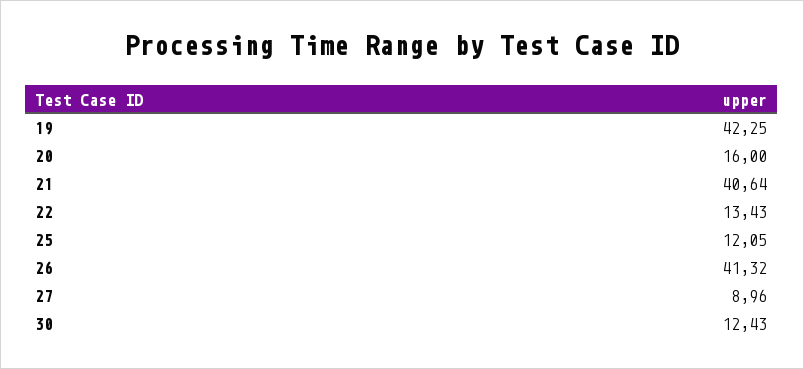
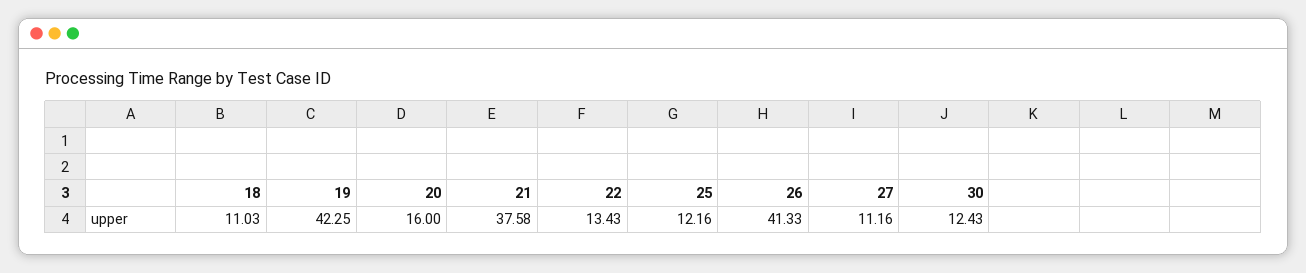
21: 40.64 -> 37.58
25: 12.05 -> 12.16
26: 41.32 -> 41.33
27: 8.96 -> 11.16
18: none -> 11.03

